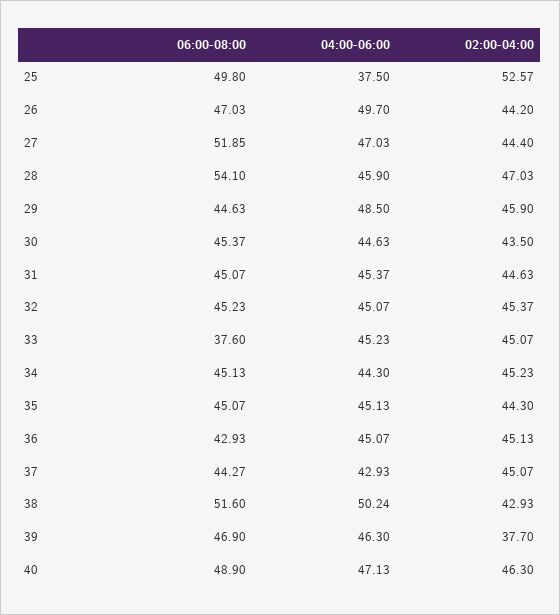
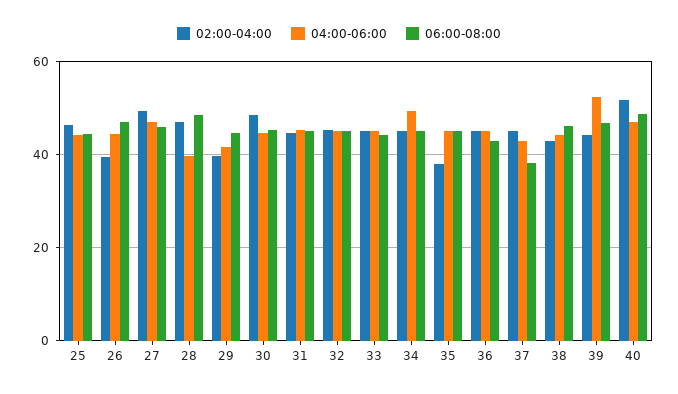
06:00-08:00, 25: 49.8 -> 44
04:00-06:00, 25: 37.5 -> 44
02:00-04:00, 25: 52.57 -> 46
04:00-06:00, 26: 49.7 -> 44
02:00-04:00, 26: 44.2 -> 40
06:00-08:00, 27: 51.85 -> 46
02:00-04:00, 27: 44.4 -> 50
06:00-08:00, 28: 54.1 -> 48
04:00-06:00, 28: 45.9 -> 40
04:00-06:00, 29: 48.5 -> 42
02:00-04:00, 29: 45.9 -> 40
02:00-04:00, 30: 43.5 -> 48
06:00-08:00, 33: 37.6 -> 44
04:00-06:00, 34: 44.3 -> 50
02:00-04:00, 35: 44.3 -> 38
06:00-08:00, 37: 44.27 -> 38
06:00-08:00, 38: 51.6 -> 46
04:00-06:00, 38: 50.24 -> 44
04:00-06:00, 39: 46.3 -> 52
02:00-04:00, 39: 37.7 -> 44
02:00-04:00, 40: 46.3 -> 52

